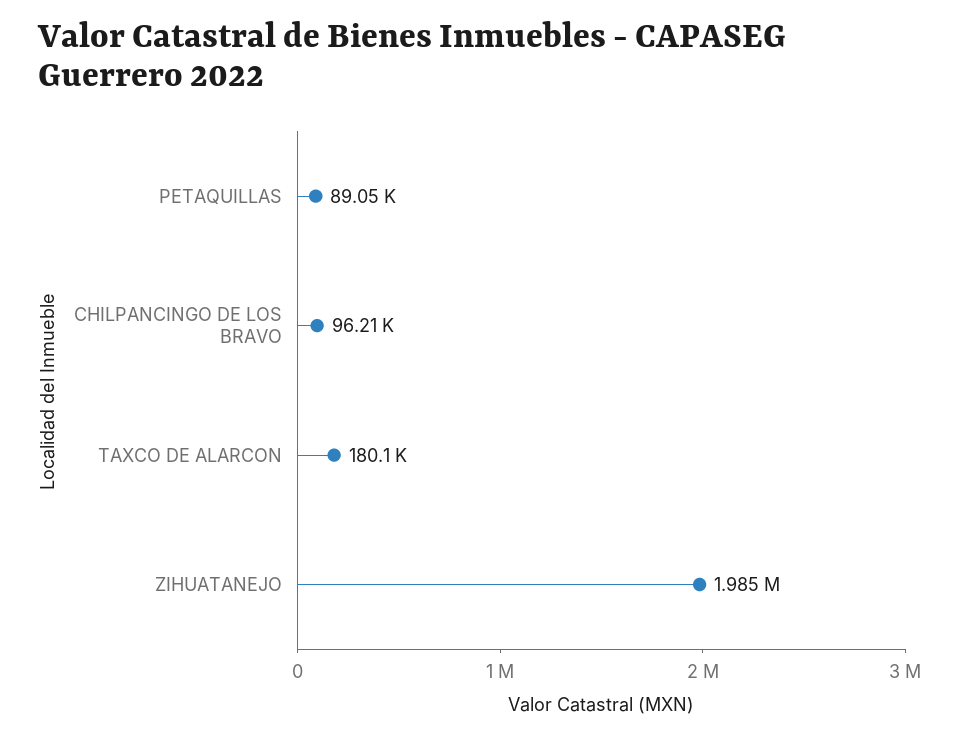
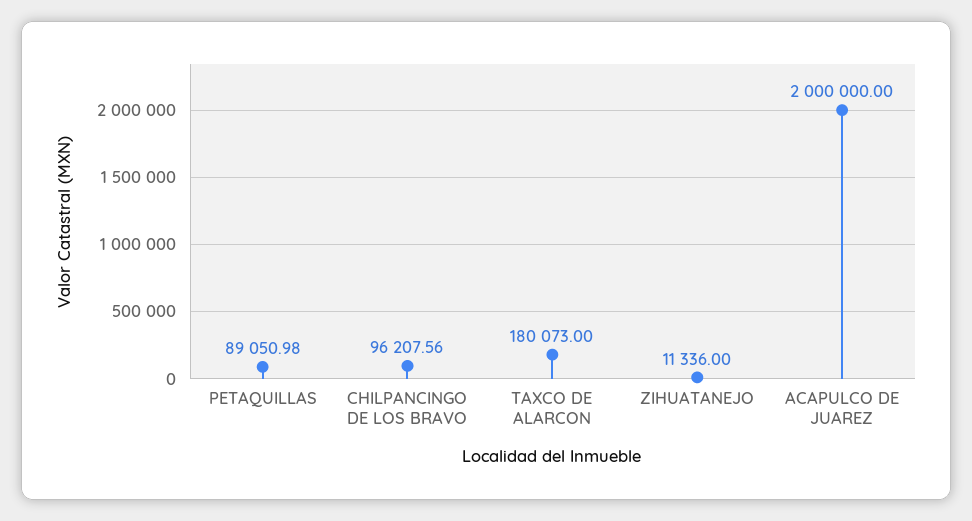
ZIHUATANEJO: 1985000 -> 11336
ACAPULCO DE JUAREZ: none -> 2000000

